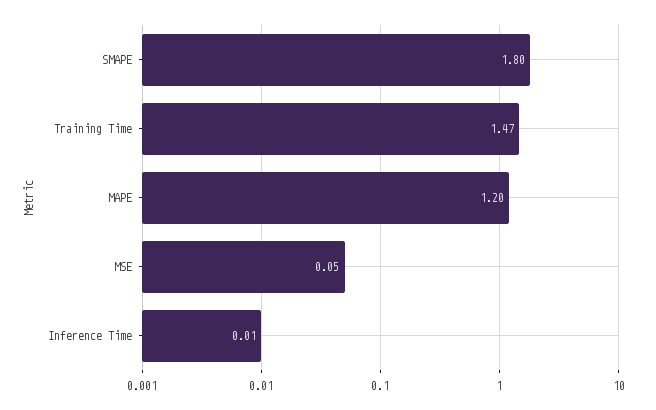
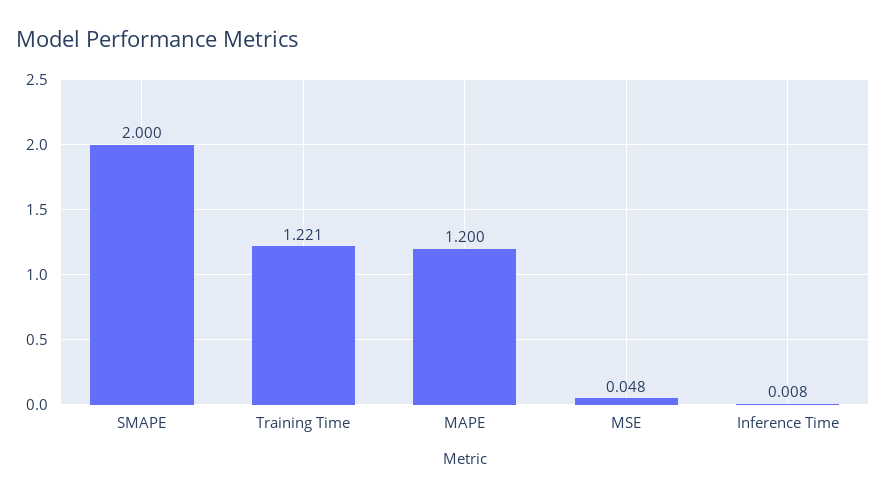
SMAPE: 1.8 -> 2
Training Time: 1.47 -> 1.221

